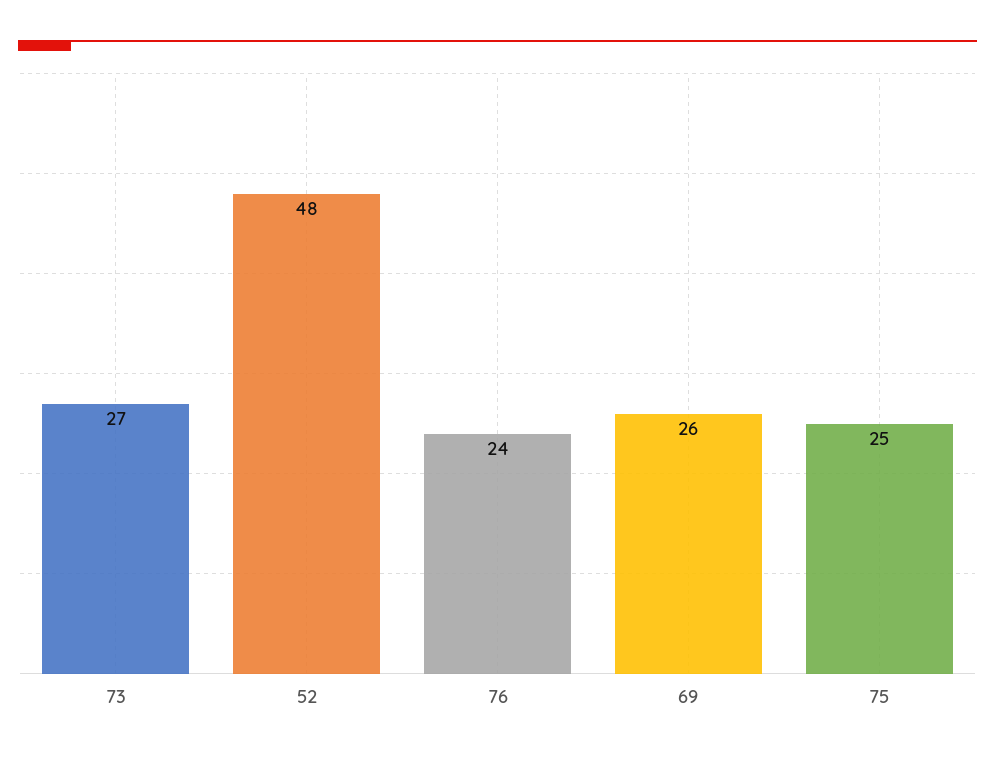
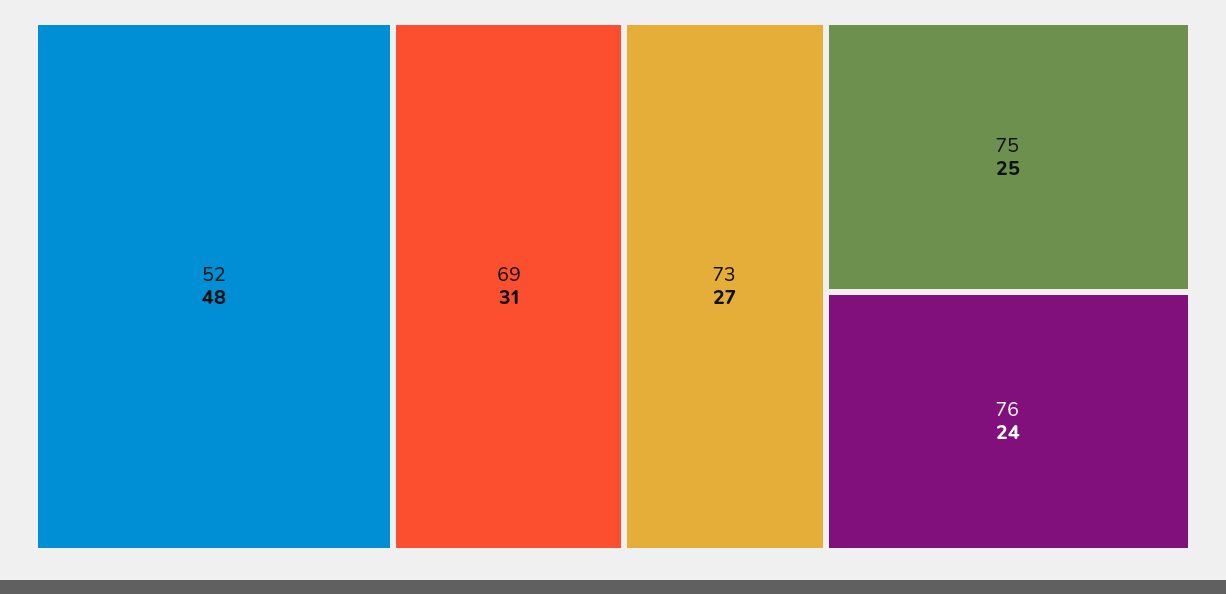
69: 26 -> 31

